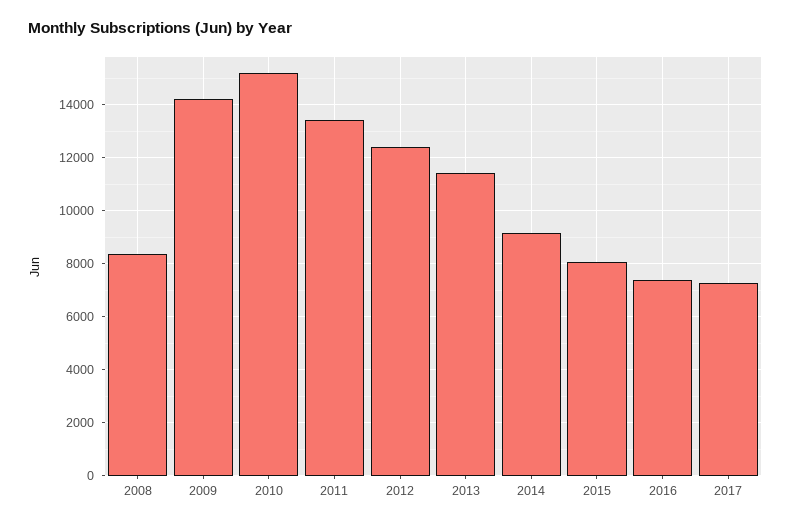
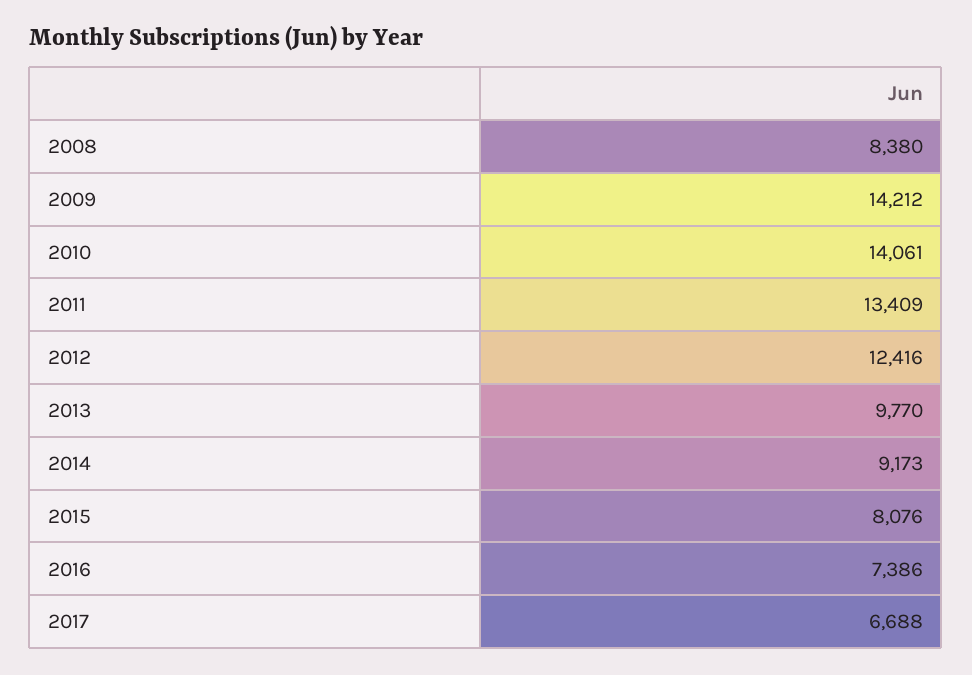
2010: 15250 -> 14061
2013: 11500 -> 9770
2017: 7250 -> 6688

